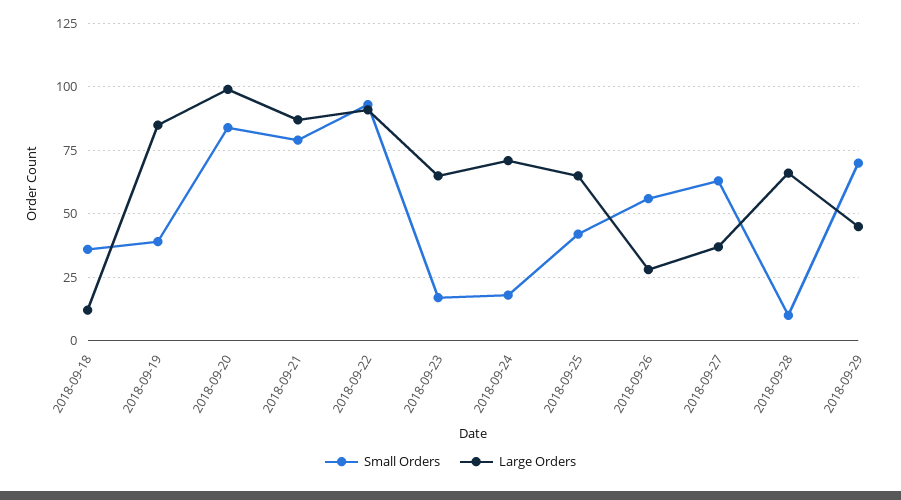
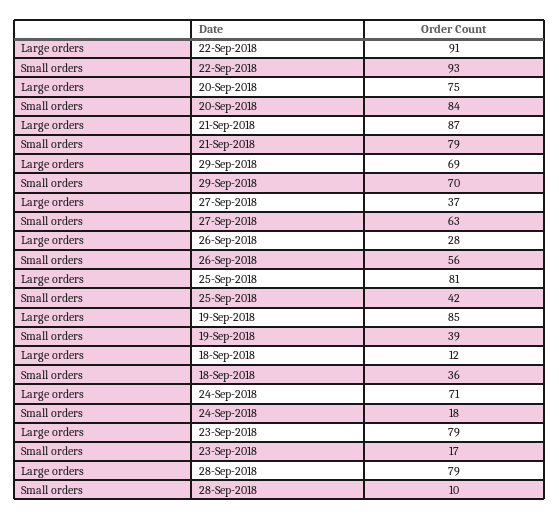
Large Orders, 2018-09-20: 100 -> 75
Large Orders, 2018-09-23: 65 -> 79
Large Orders, 2018-09-25: 65 -> 81
Large Orders, 2018-09-28: 65 -> 79
Large Orders, 2018-09-29: 45 -> 69

